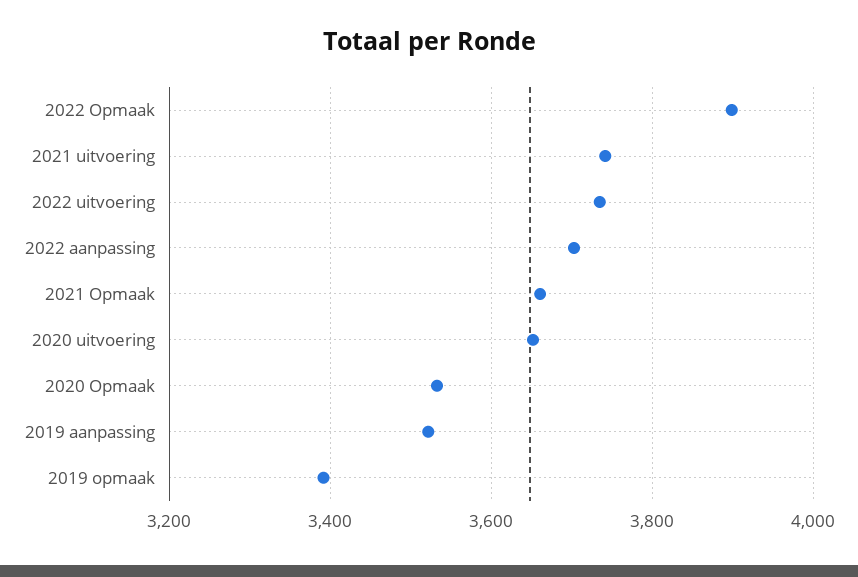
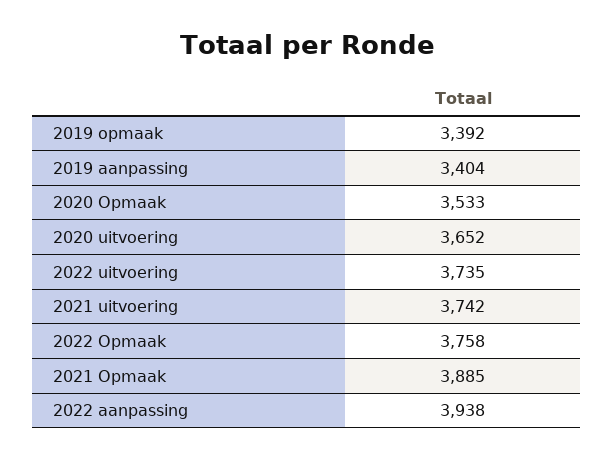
2022 Opmaak: 3900 -> 3758
2022 aanpassing: 3700 -> 3938
2021 Opmaak: 3660 -> 3885
2019 aanpassing: 3520 -> 3404

